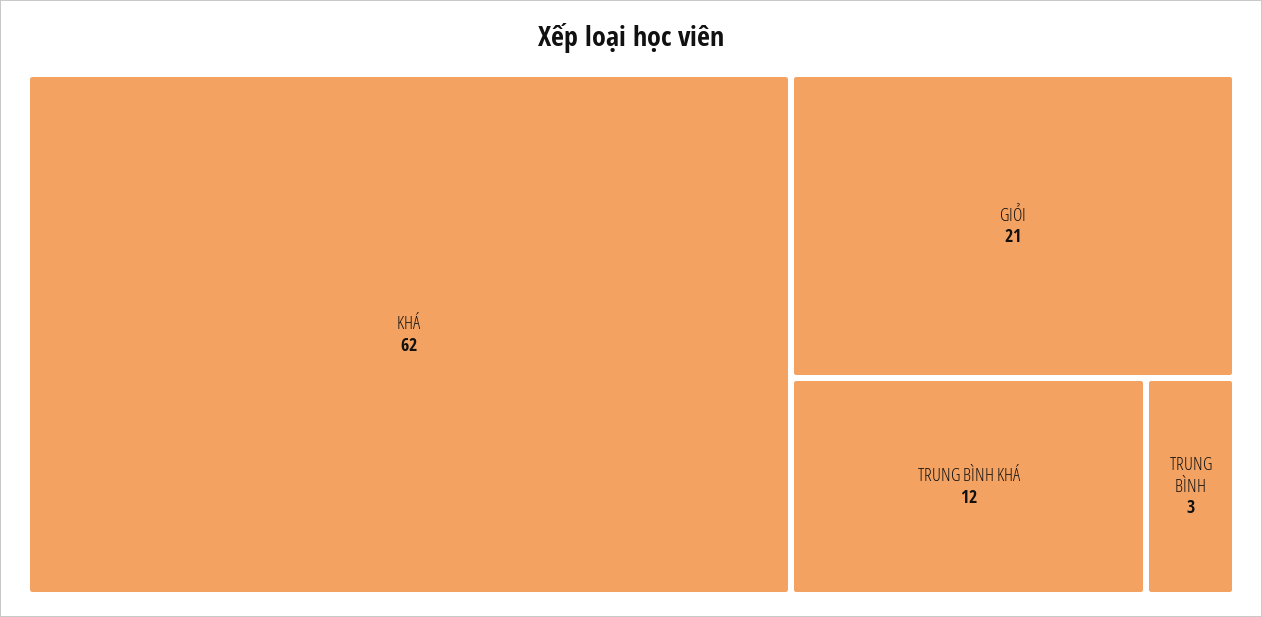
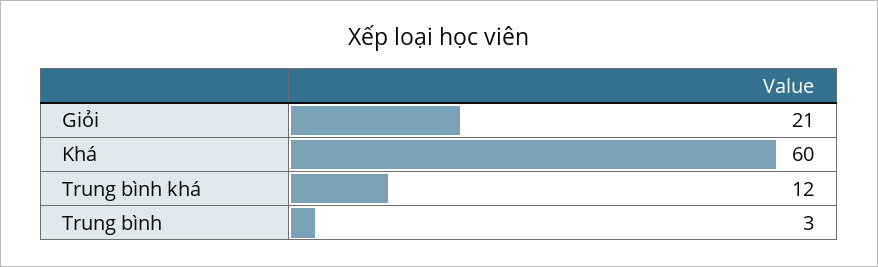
KHÁ: 62 -> 60

